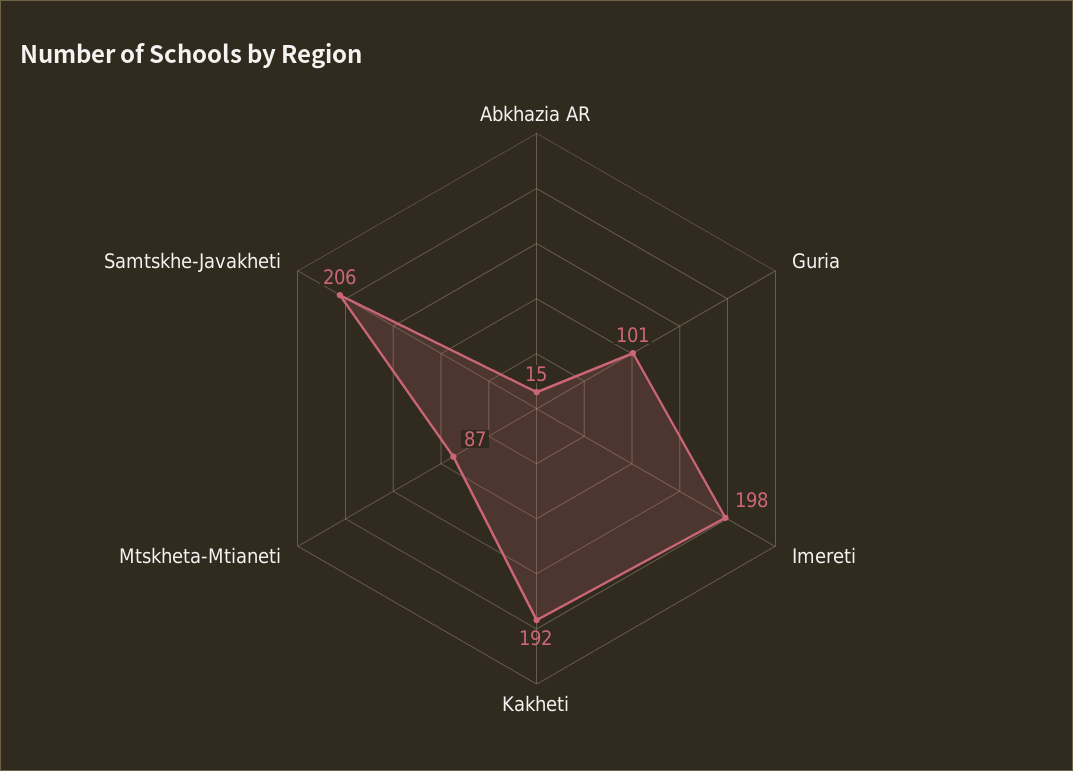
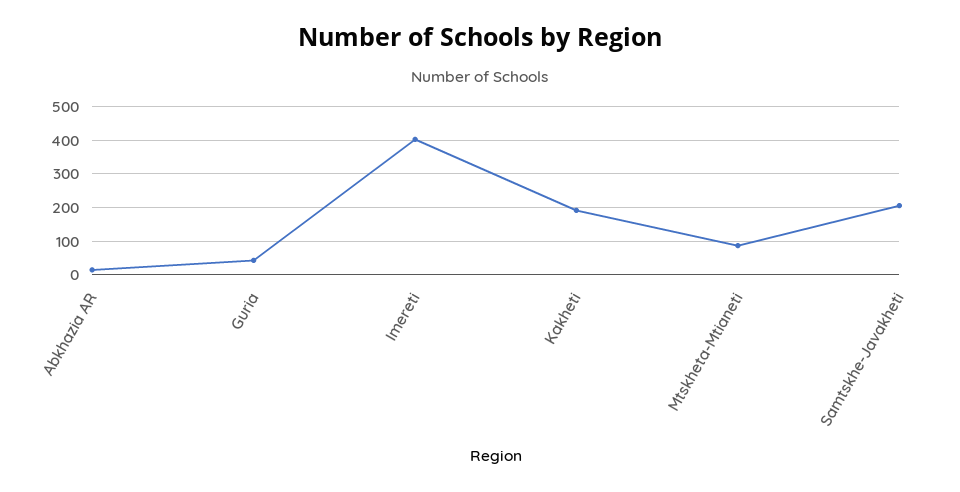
Guria: 101 -> 40
Imereti: 198 -> 400

